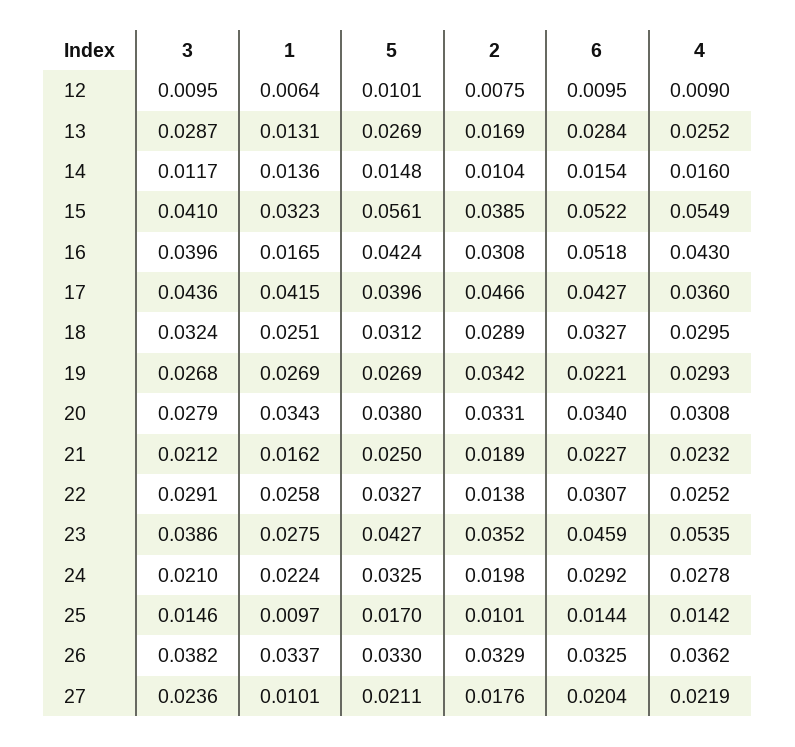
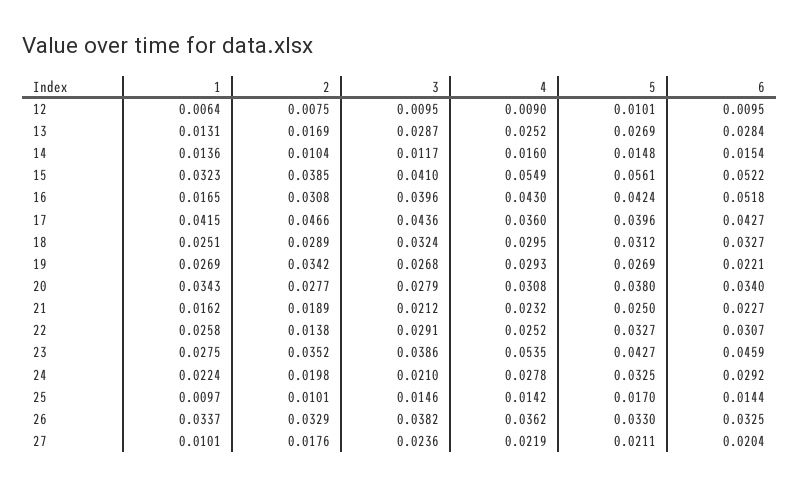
2, 20: 0.0331 -> 0.0277

